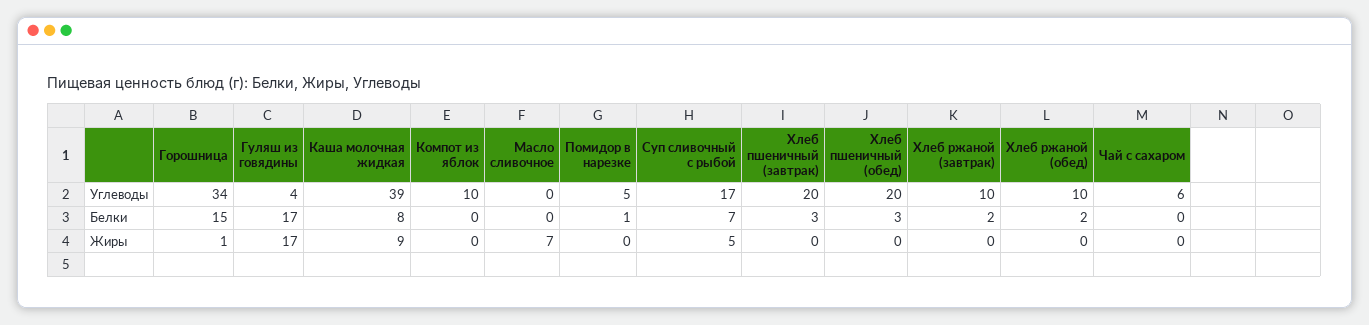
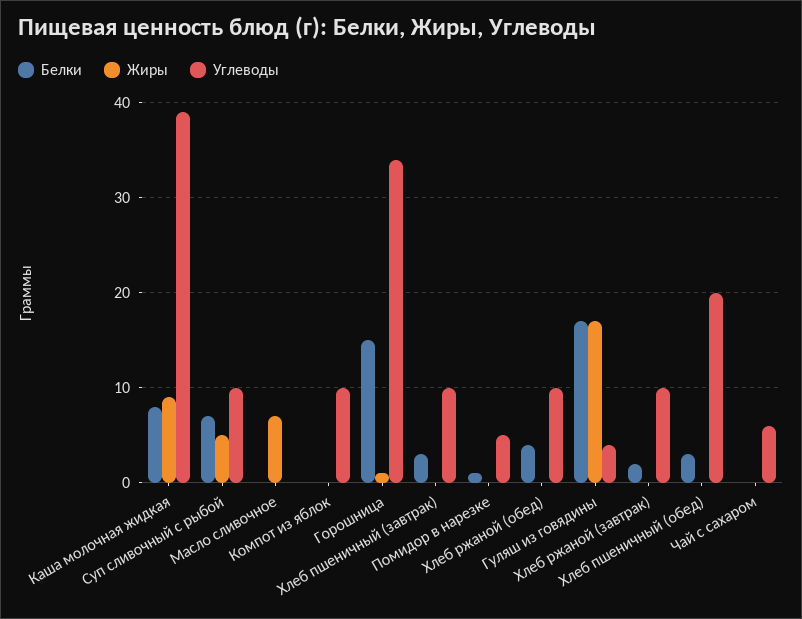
Углеводы, Суп сливочный с рыбой: 17 -> 10
Углеводы, Хлеб пшеничный (завтрак): 20 -> 10
Белки, Хлеб ржаной (обед): 2 -> 4

